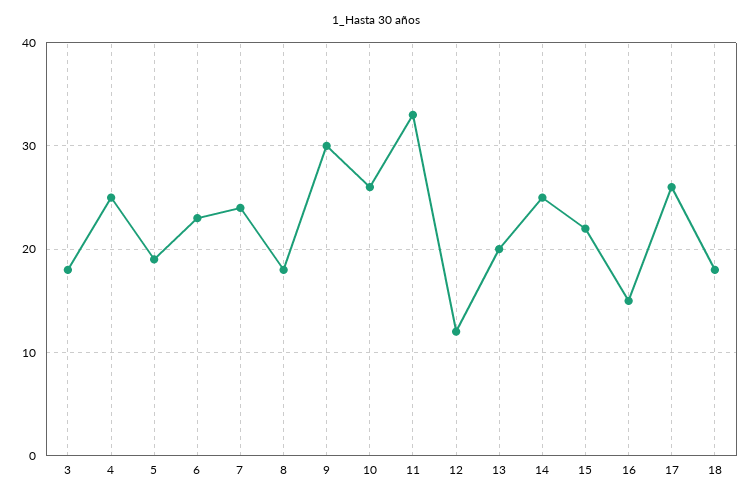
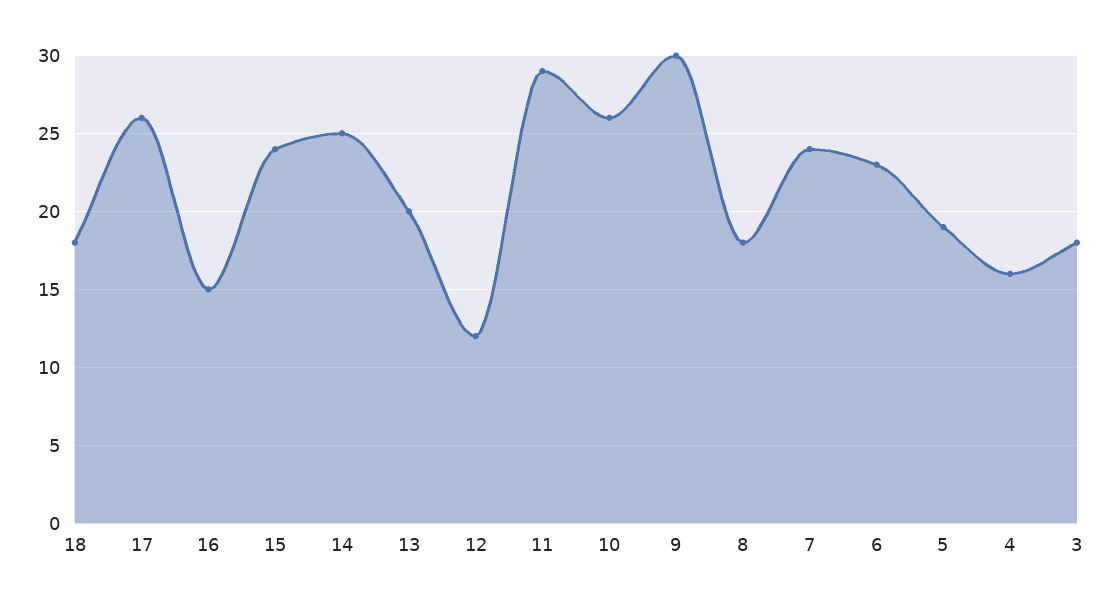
4: 25 -> 16
11: 33 -> 29
15: 22 -> 24

